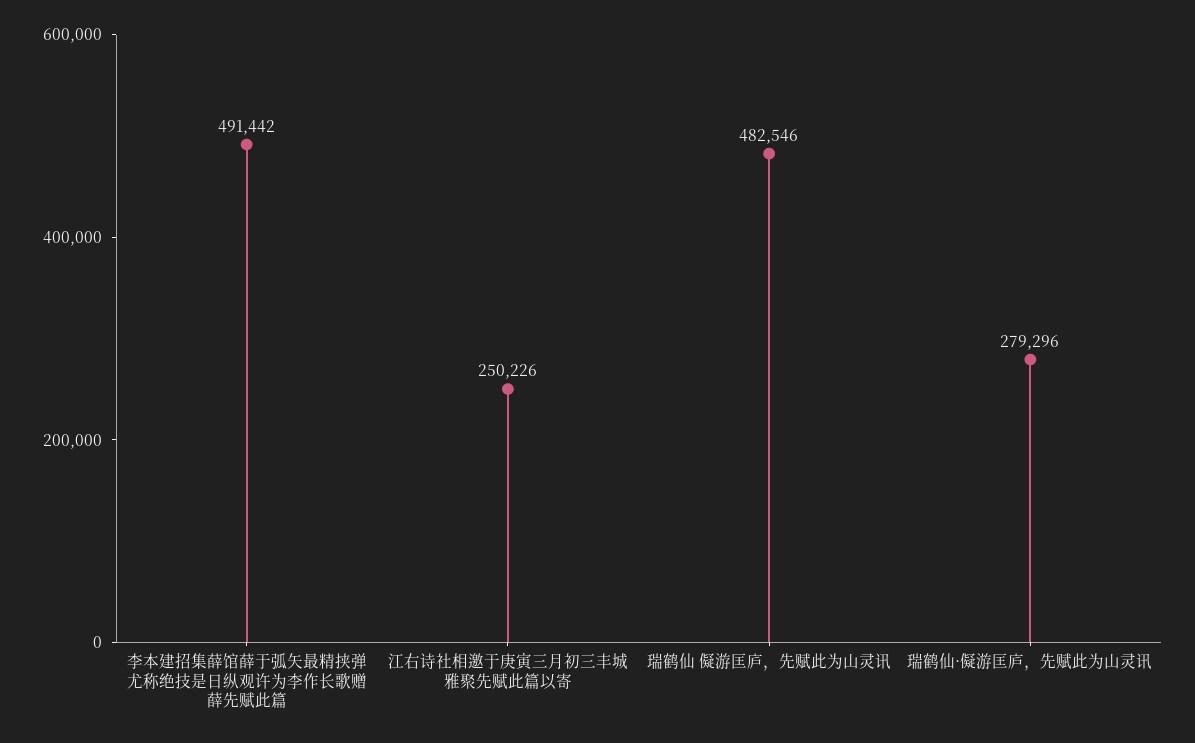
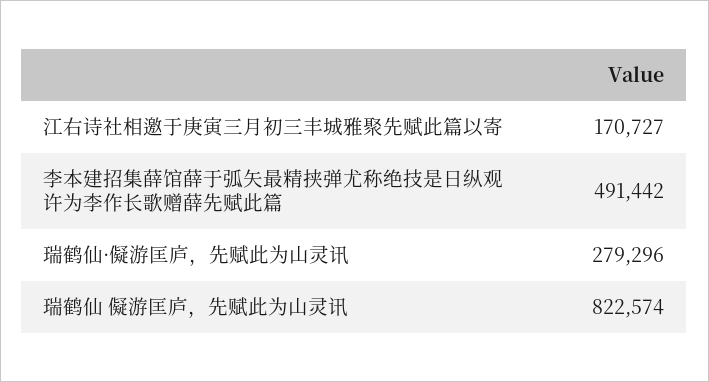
江右诗社相邀于庚寅三月初三丰城雅聚先赋此篇以寄: 250226 -> 170727
瑞鹤仙 儗游匡庐，先赋此为山灵讯: 482546 -> 822574

